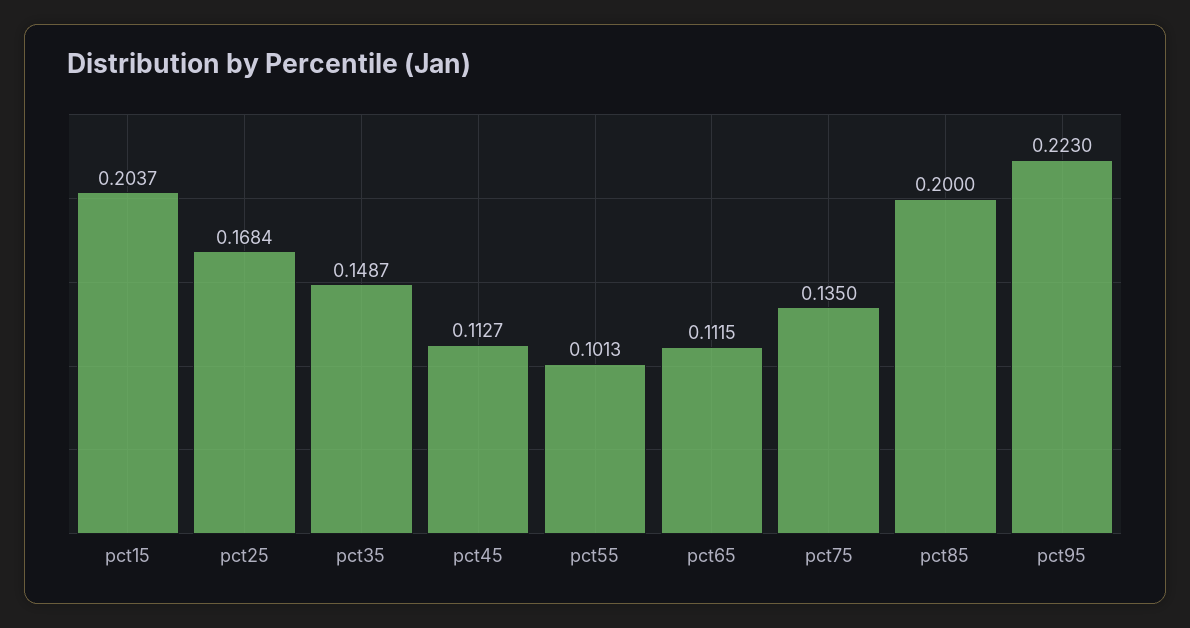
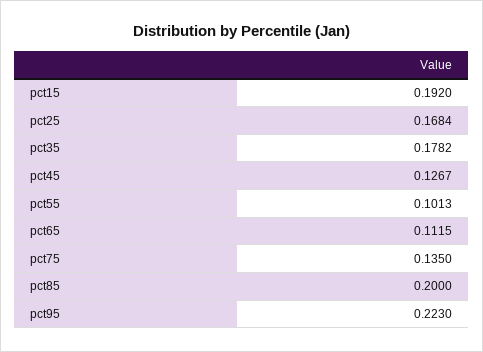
pct15: 0.2037 -> 0.192
pct35: 0.1487 -> 0.1782
pct45: 0.1127 -> 0.1267

